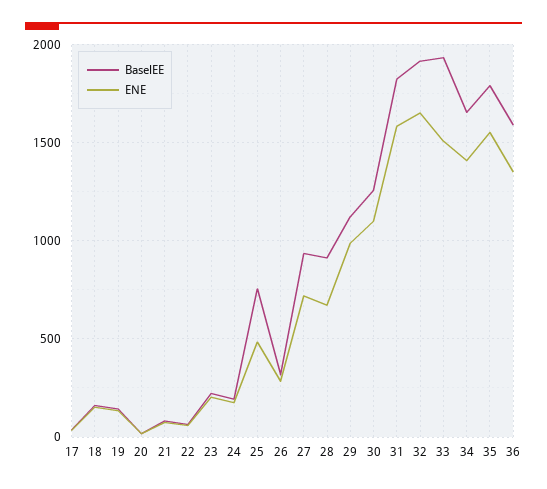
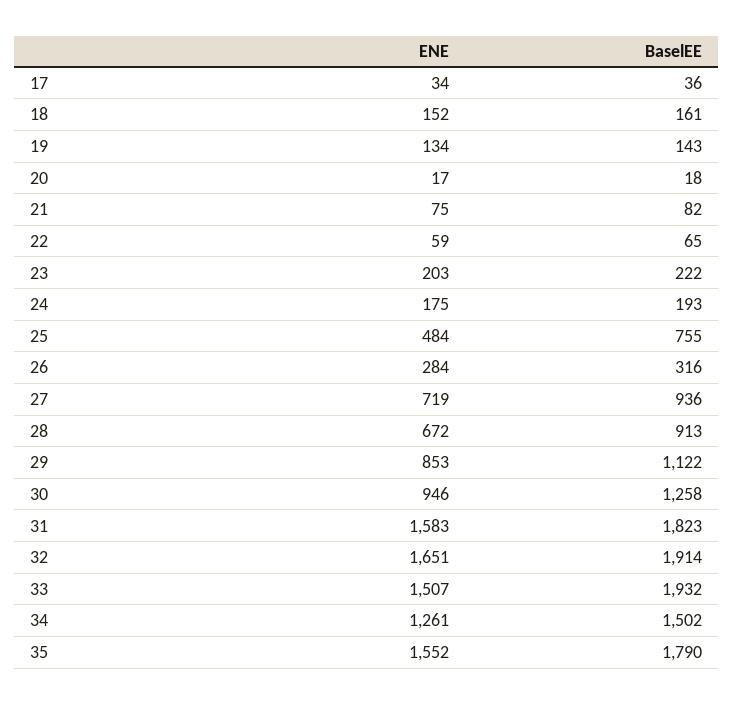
ENE, 29: 1000 -> 853
ENE, 30: 1100 -> 946
BaselEE, 34: 1650 -> 1502
ENE, 34: 1400 -> 1261
BaselEE, 36: 1600 -> none
ENE, 36: 1350 -> none

